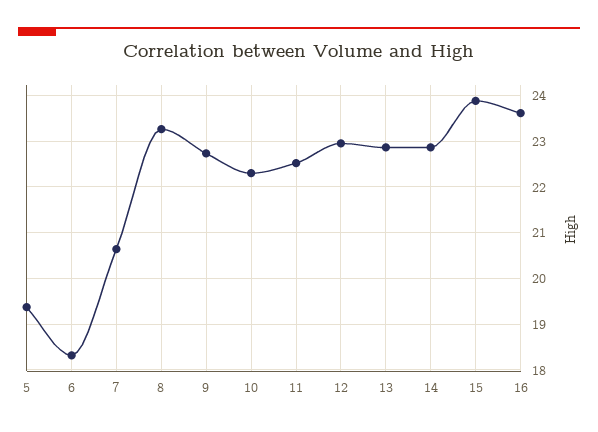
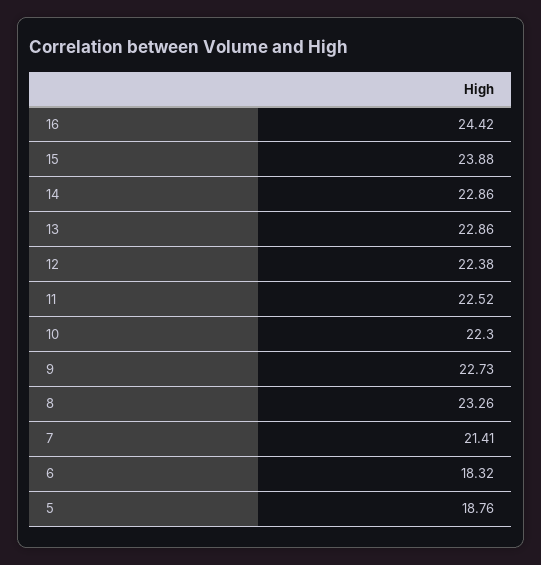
5: 19.4 -> 18.76
7: 20.6 -> 21.41
12: 23 -> 22.38
16: 23.6 -> 24.42

